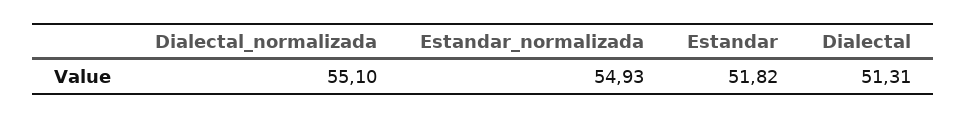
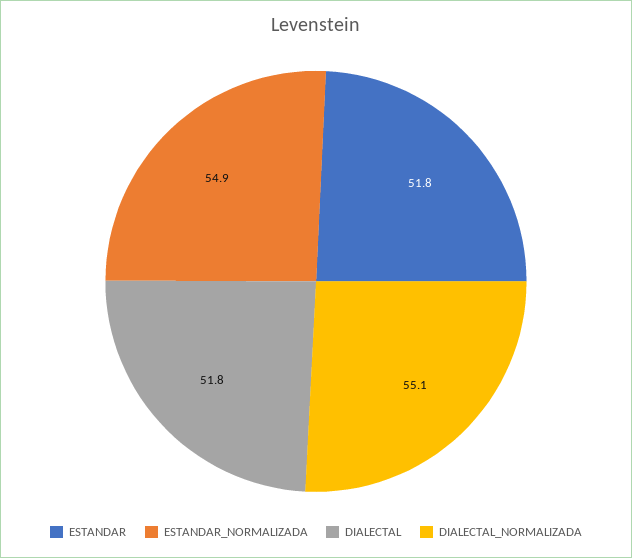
Dialectal: 51.31 -> 51.8

